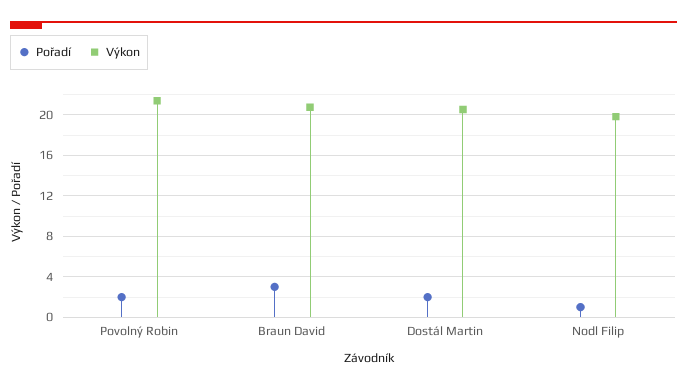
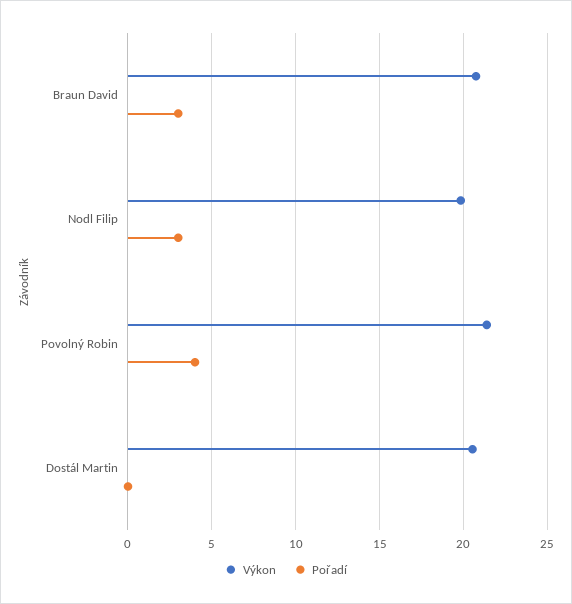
Pořadí, Povolný Robin: 2 -> 4
Pořadí, Dostál Martin: 2 -> 0
Pořadí, Nodl Filip: 1 -> 3

